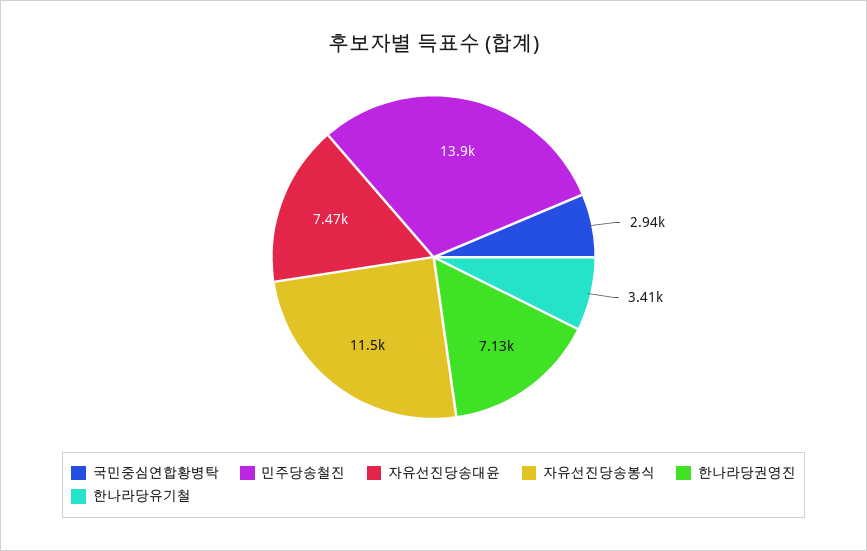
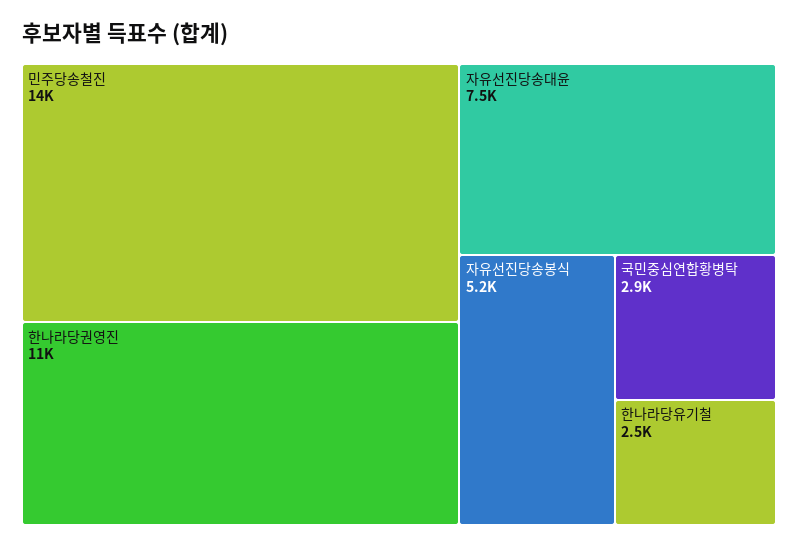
자유선진당송봉식: 11500 -> 5200
한나라당권영진: 7130 -> 11000
한나라당유기철: 3410 -> 2500

